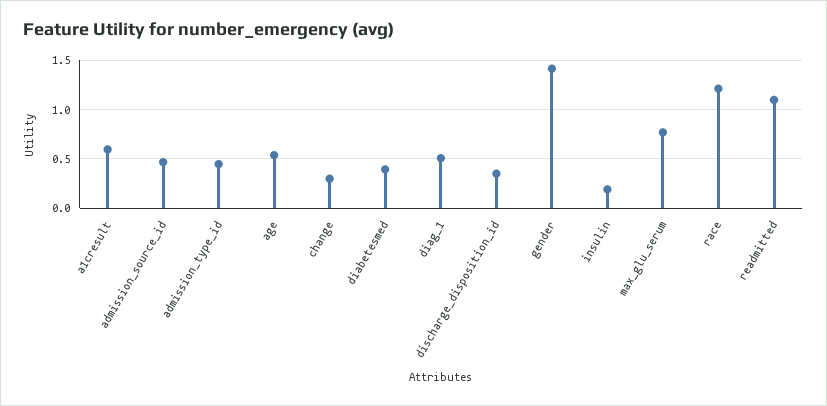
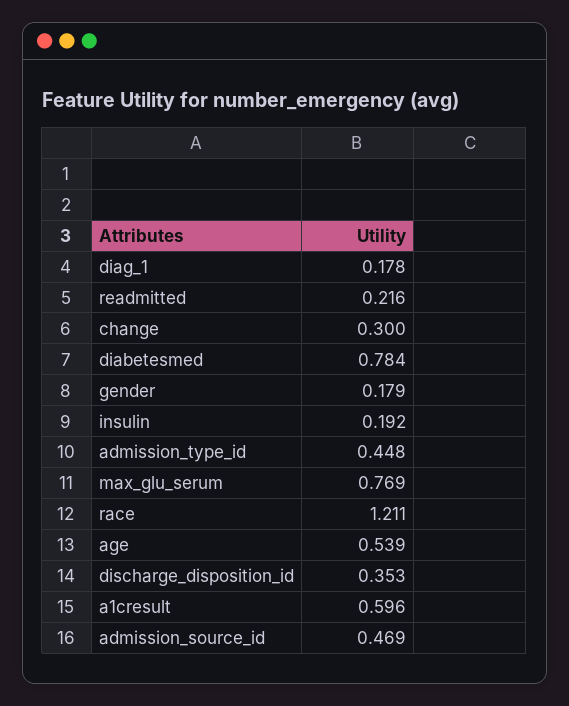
diabetesmed: 0.4 -> 0.784
diag_1: 0.5 -> 0.178
gender: 1.4 -> 0.179
readmitted: 1.1 -> 0.216

